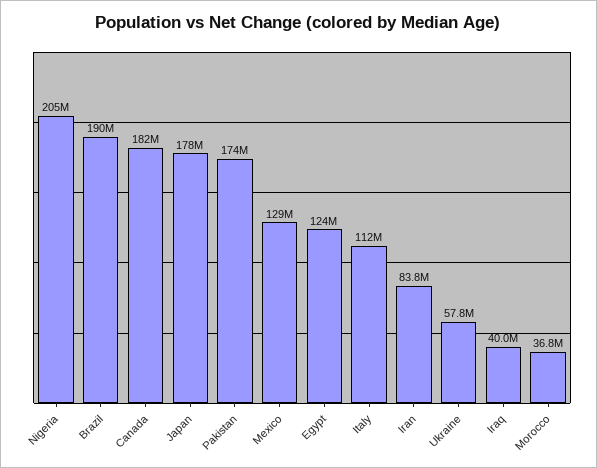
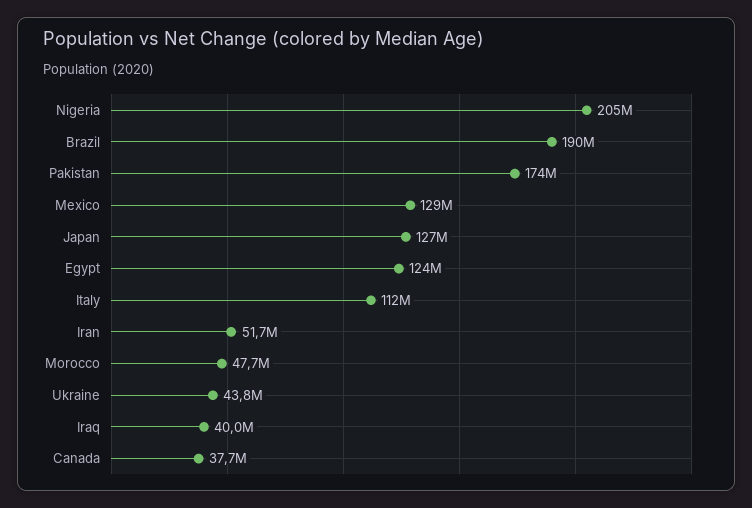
Canada: 182000000 -> 37700000
Japan: 178000000 -> 127000000
Iran: 83800000 -> 51700000
Ukraine: 57800000 -> 43800000
Morocco: 36800000 -> 47700000

